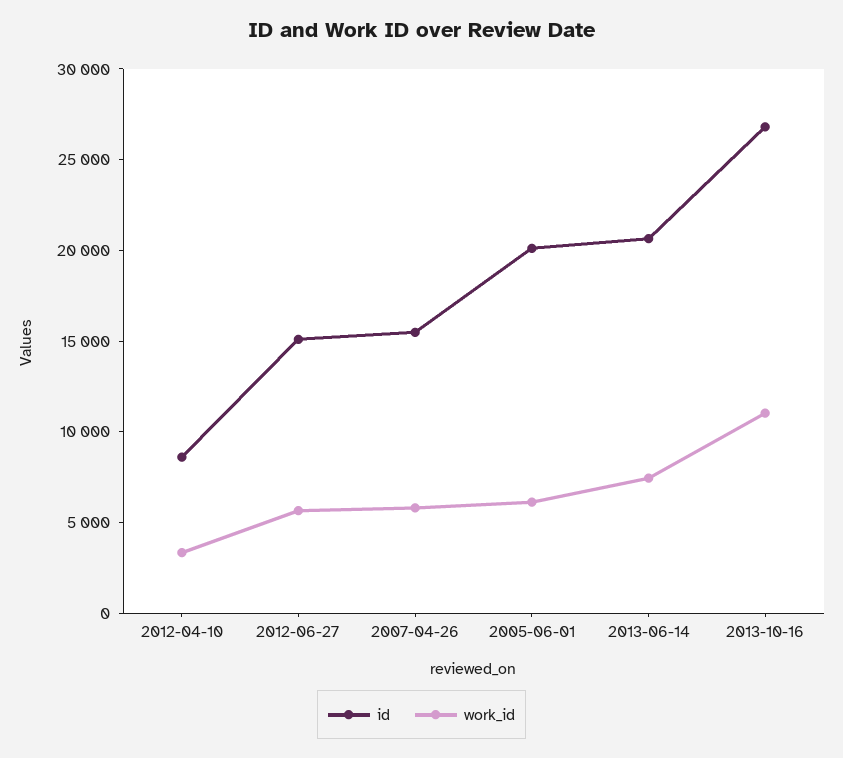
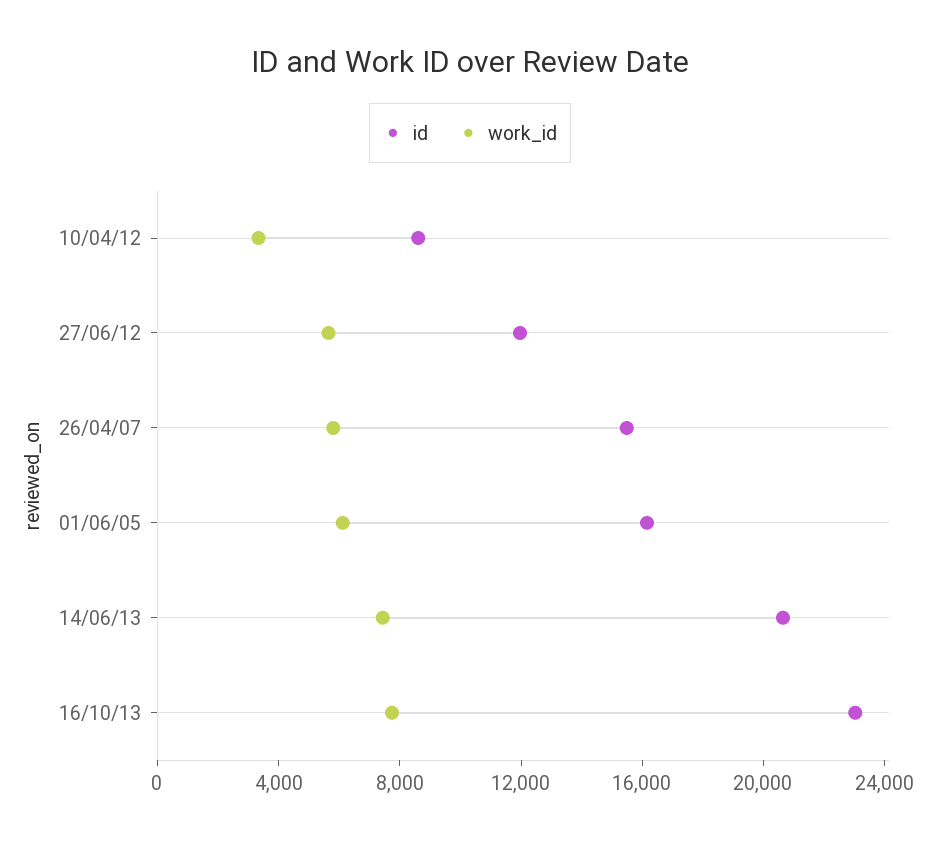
id, 2012-06-27: 15000 -> 12000
id, 2005-06-01: 20000 -> 16000
id, 2013-10-16: 27000 -> 23000
work_id, 2013-10-16: 11000 -> 8000

